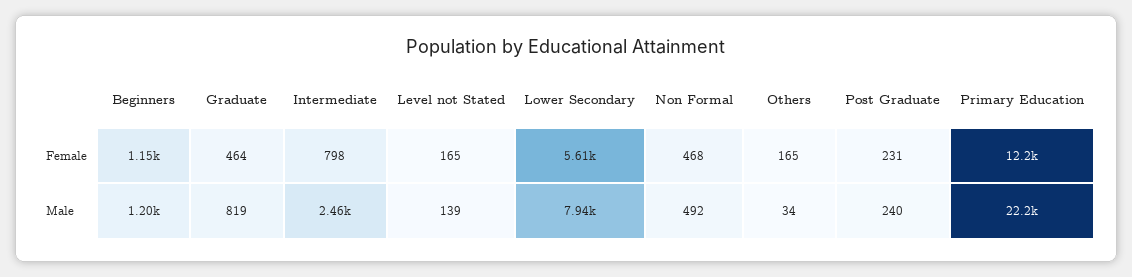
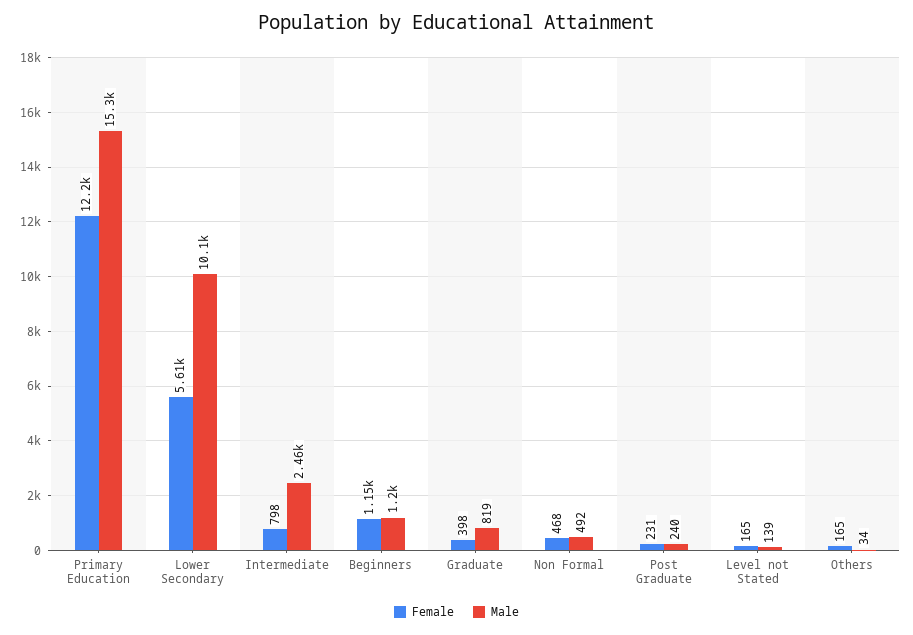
Female, Graduate: 464 -> 398
Male, Lower Secondary: 7940 -> 10100
Male, Primary Education: 22200 -> 15300

